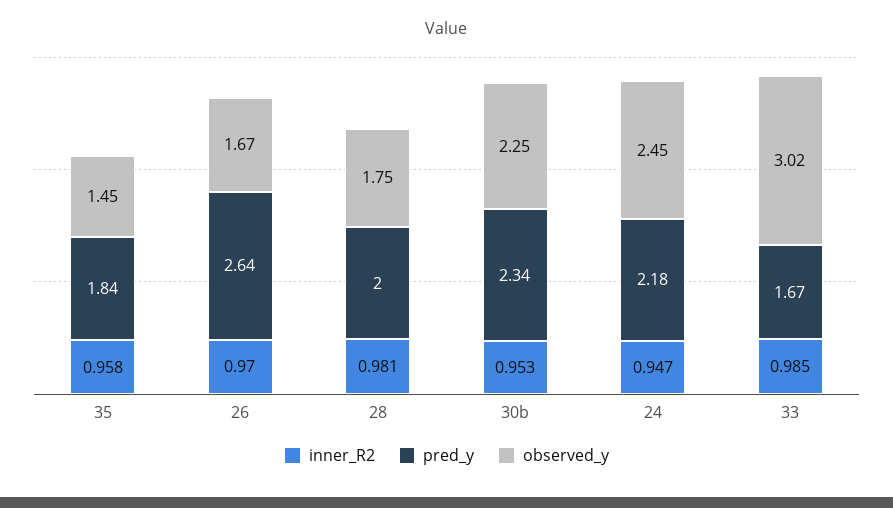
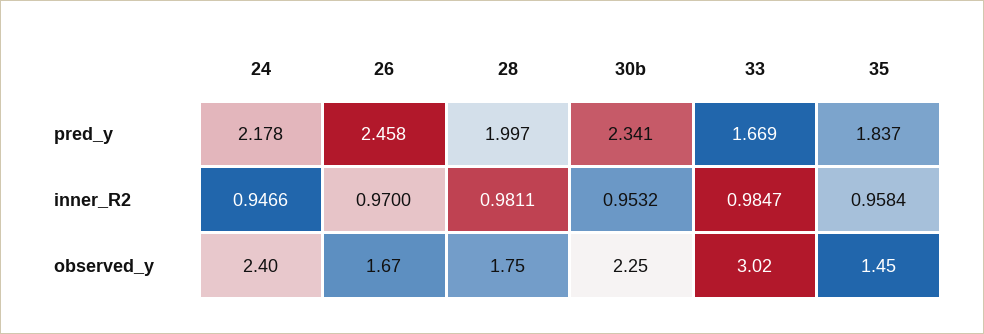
pred_y, 26: 2.64 -> 2.458
observed_y, 24: 2.45 -> 2.4

